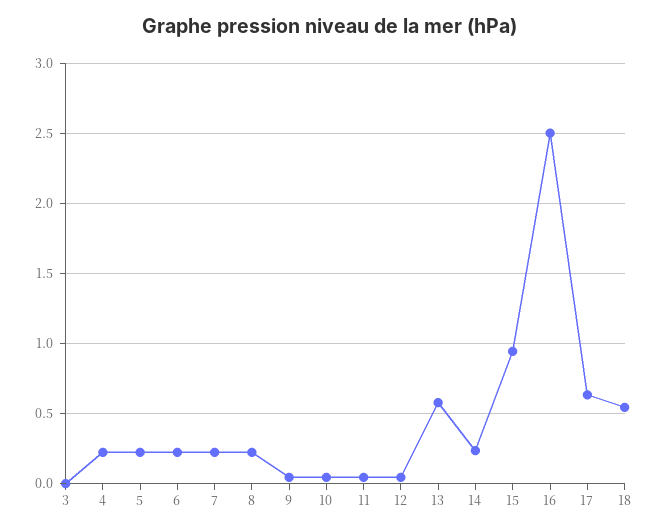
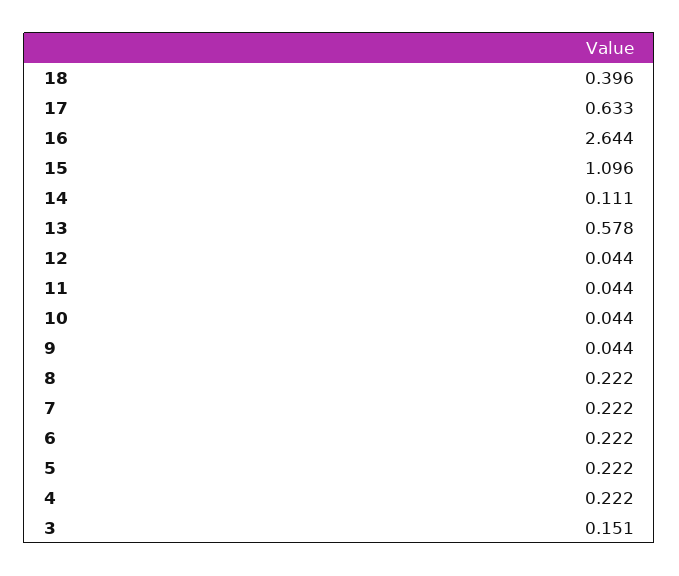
3: 0 -> 0.151
14: 0.25 -> 0.111
15: 0.95 -> 1.096
16: 2.5 -> 2.644
18: 0.55 -> 0.396

